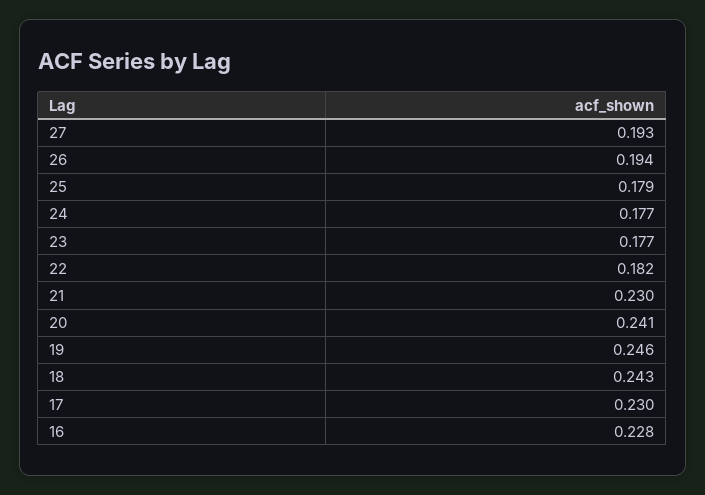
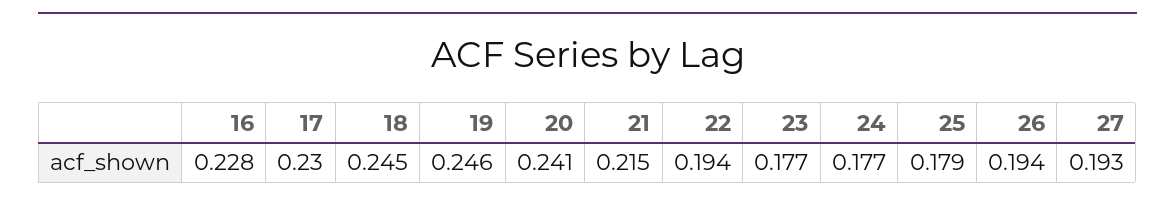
22: 0.182 -> 0.194
21: 0.23 -> 0.215
18: 0.243 -> 0.245

